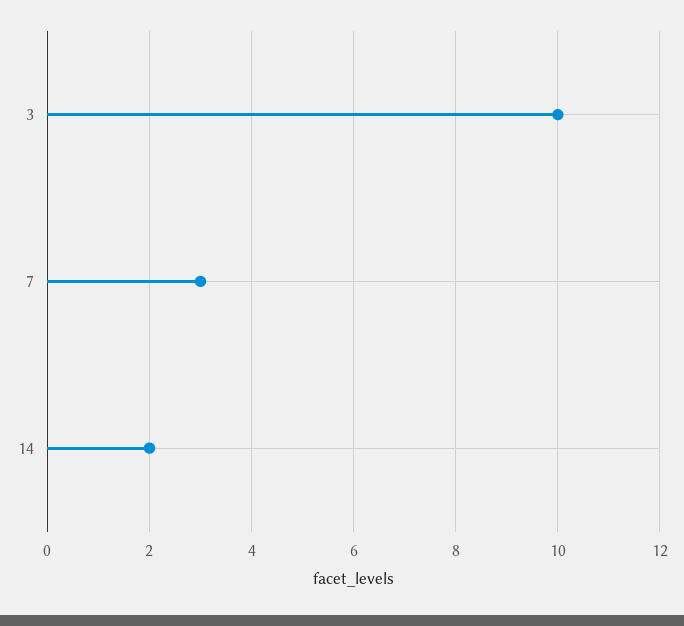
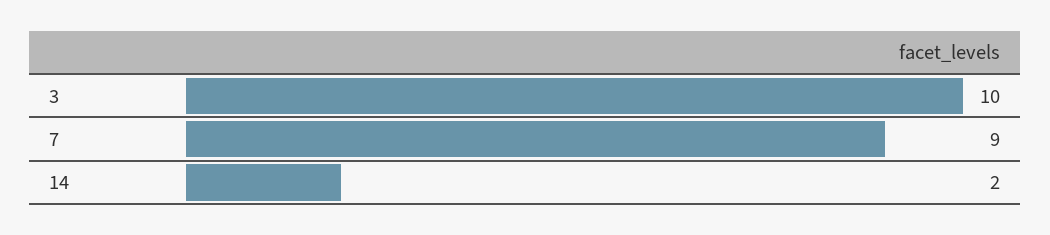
7: 3 -> 9

